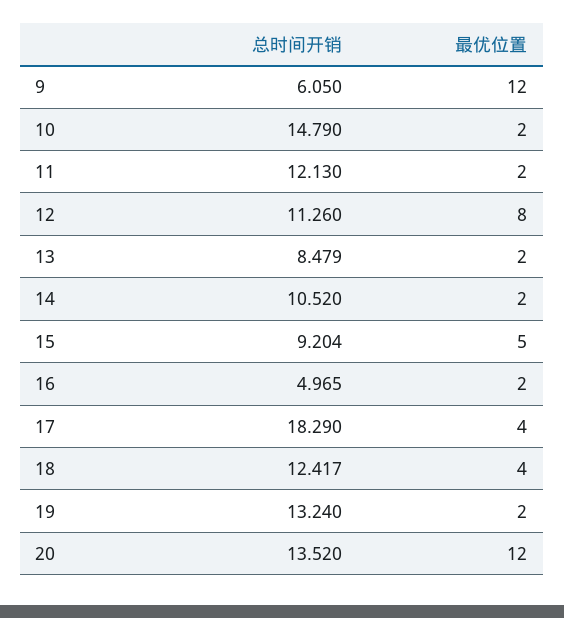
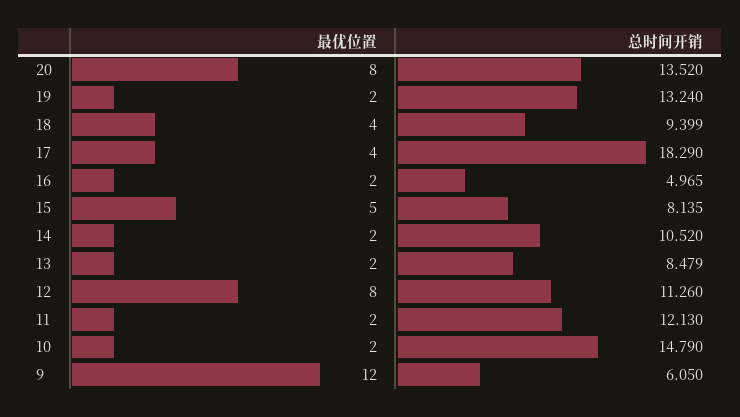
总时间开销, 15: 9.204 -> 8.135
总时间开销, 18: 12.417 -> 9.399
最优位置, 20: 12 -> 8

